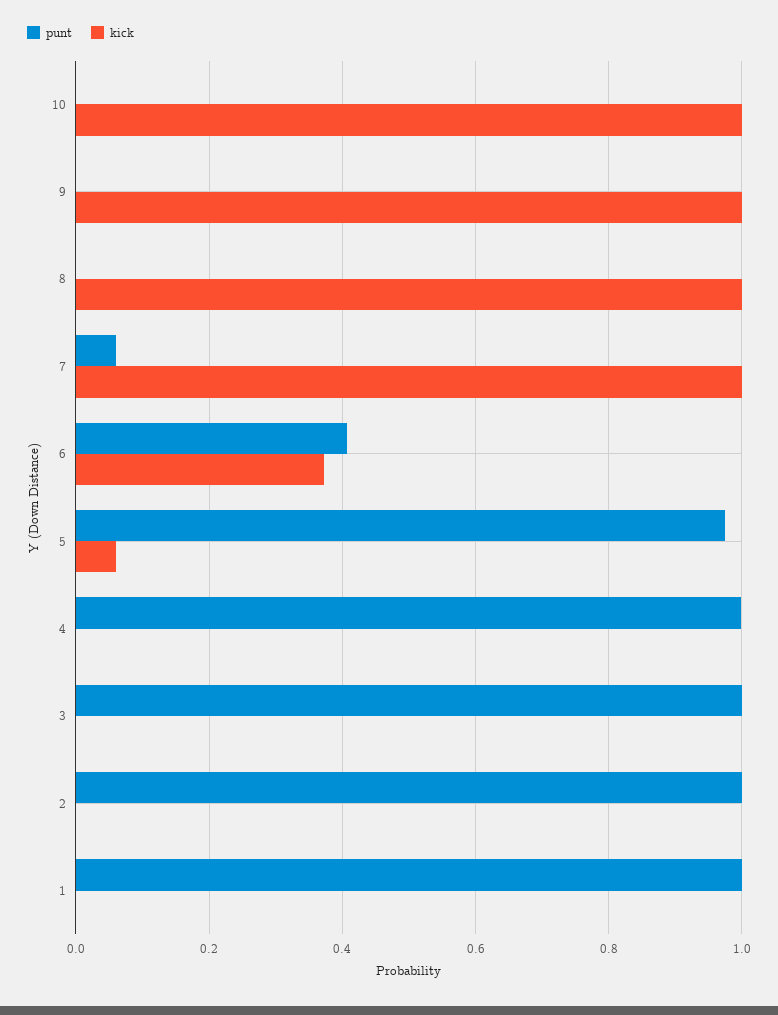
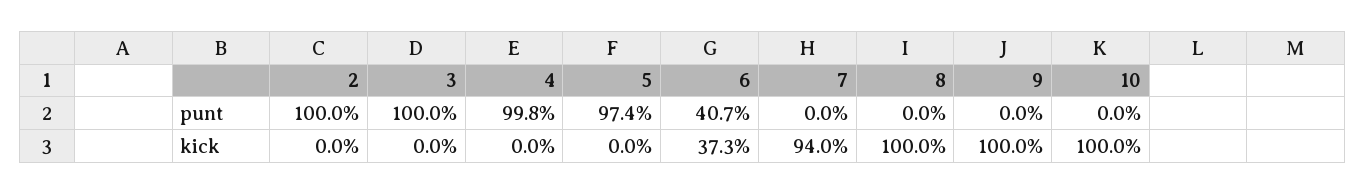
punt, 7: 0.06 -> 0
kick, 7: 1 -> 0.94
kick, 5: 0.06 -> 0
punt, 1: 1 -> none
kick, 1: 0 -> none

